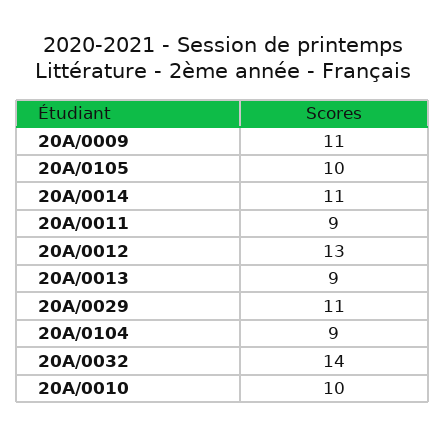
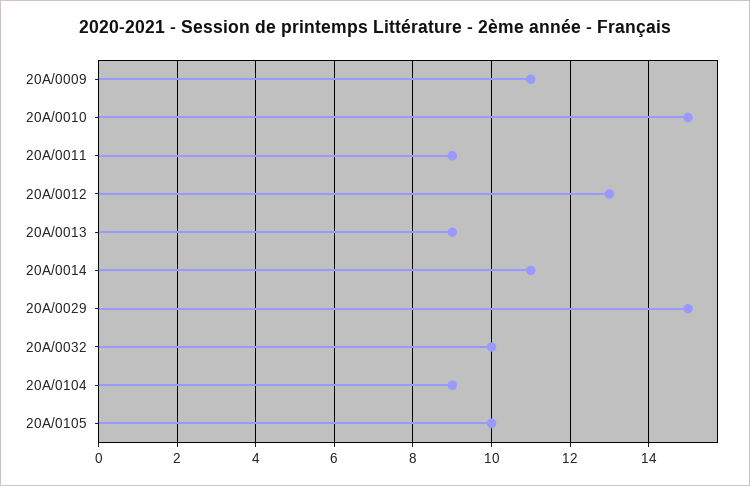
20A/0029: 11 -> 15
20A/0032: 14 -> 10
20A/0010: 10 -> 15

